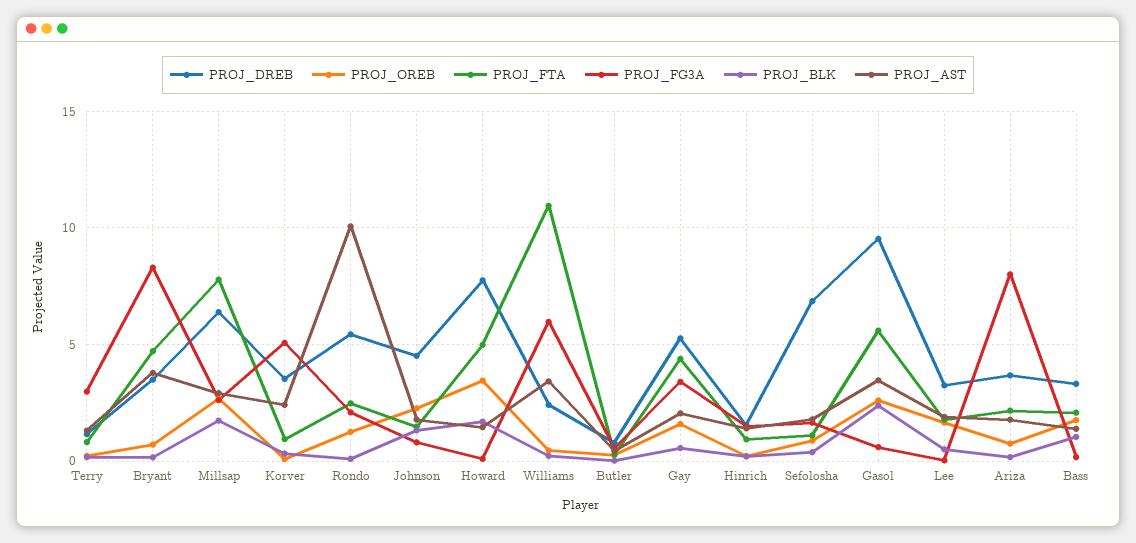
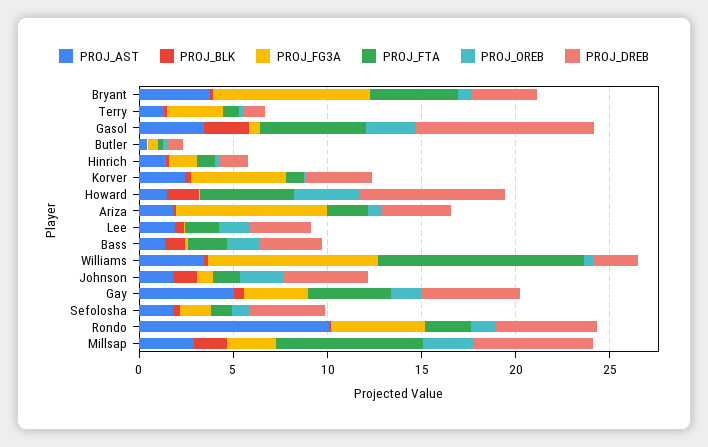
PROJ_FG3A, Rondo: 2 -> 5
PROJ_FG3A, Williams: 6 -> 9
PROJ_AST, Gay: 2 -> 5
PROJ_DREB, Sefolosha: 7 -> 4

